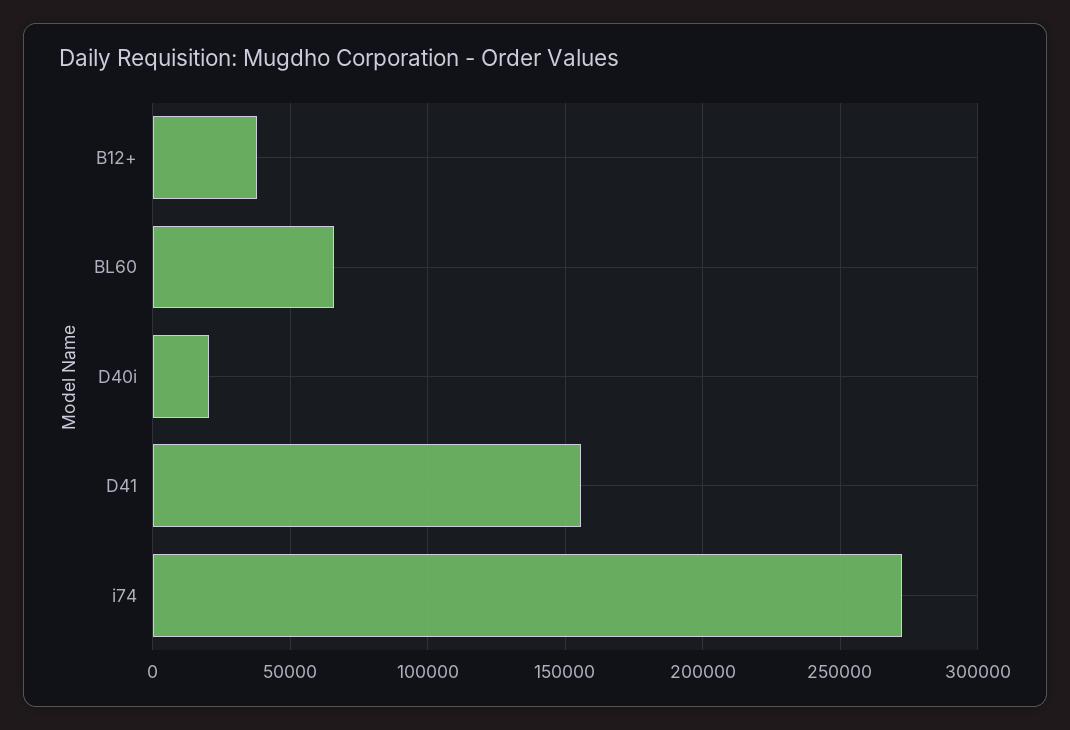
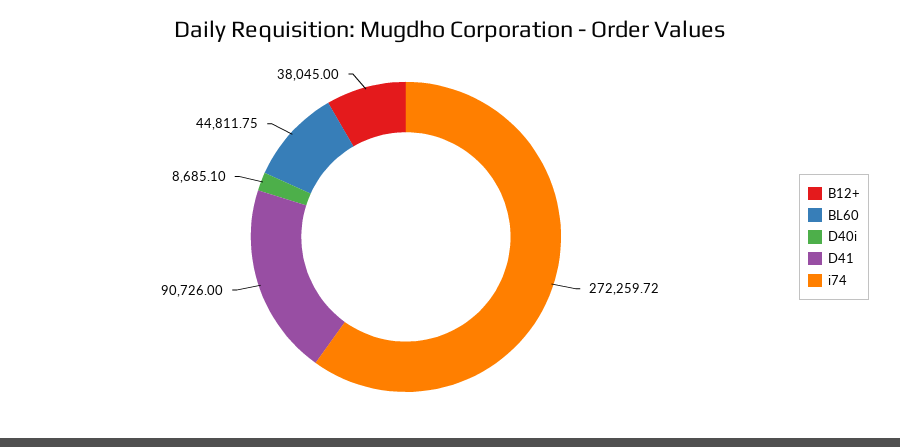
BL60: 65000 -> 44811.75
D40i: 20000 -> 8685.1
D41: 155000 -> 90726

